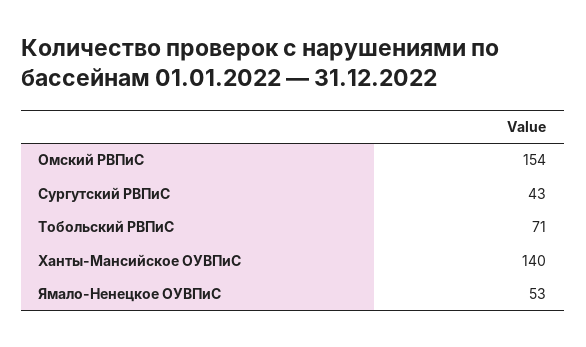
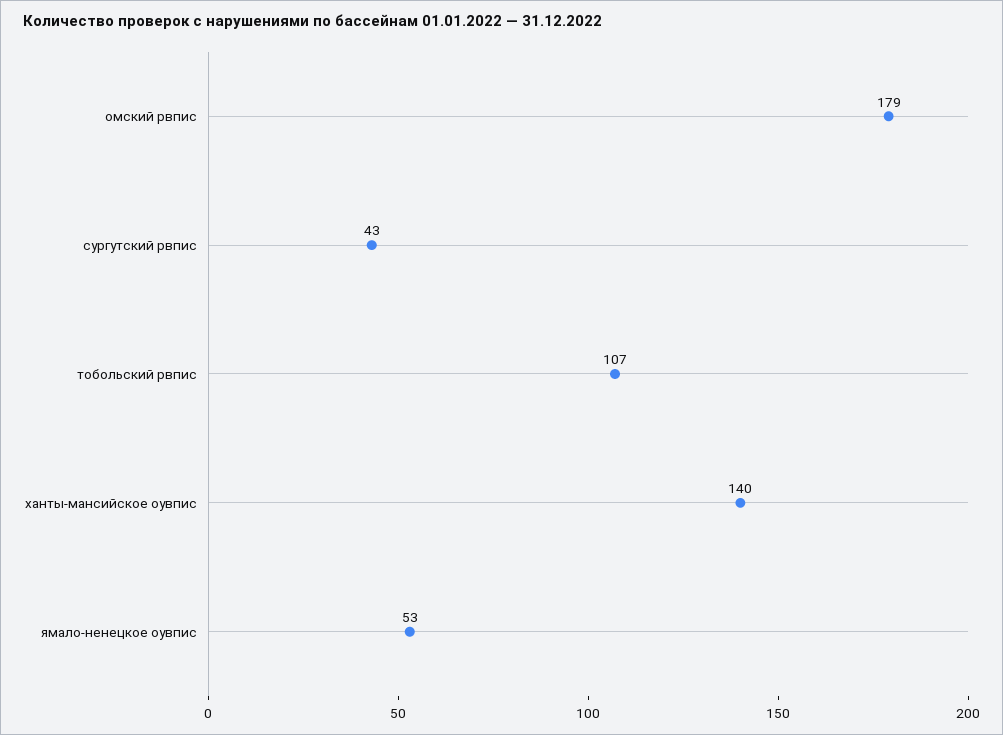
Омский РВПиС: 154 -> 179
Тобольский РВПиС: 71 -> 107

